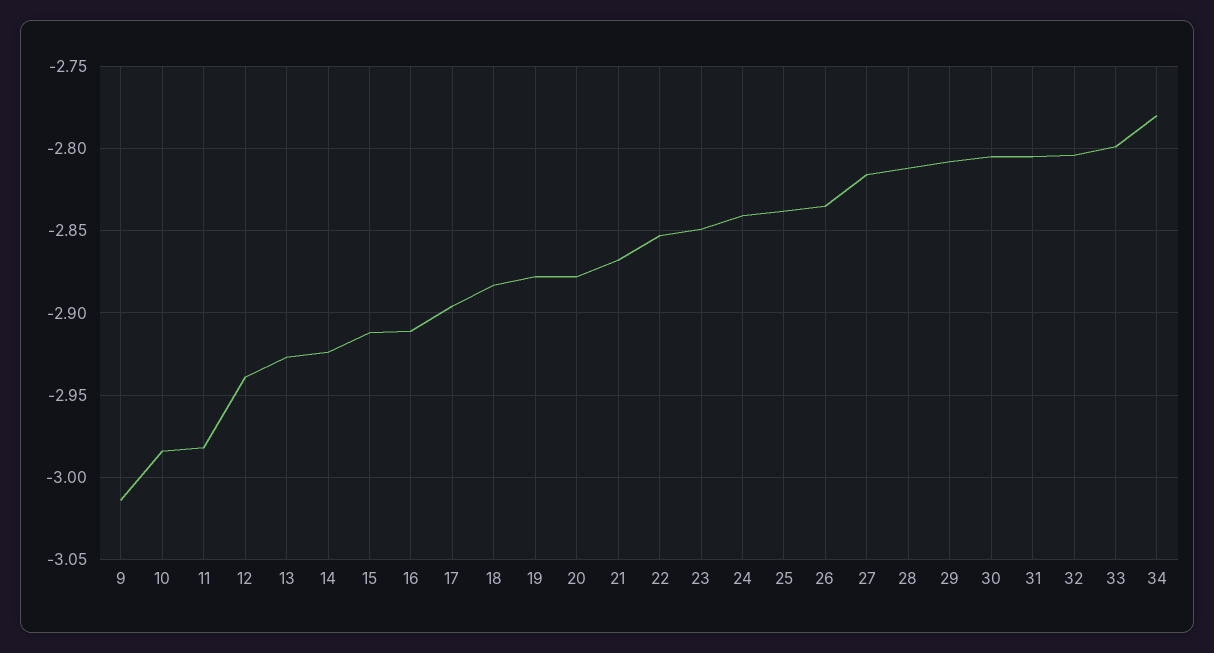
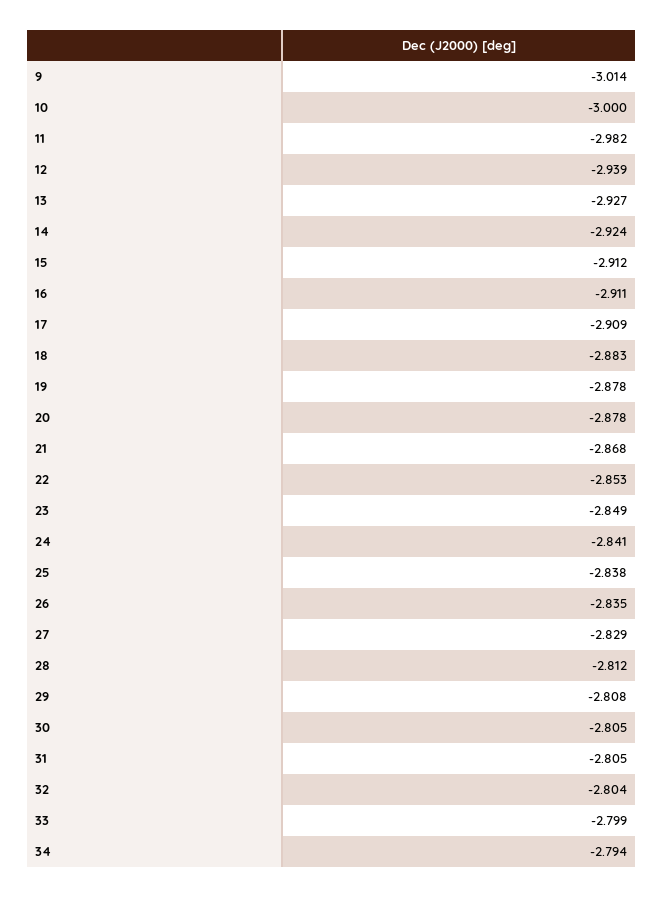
10: -2.985 -> -3
17: -2.895 -> -2.909
27: -2.815 -> -2.829
34: -2.78 -> -2.794

